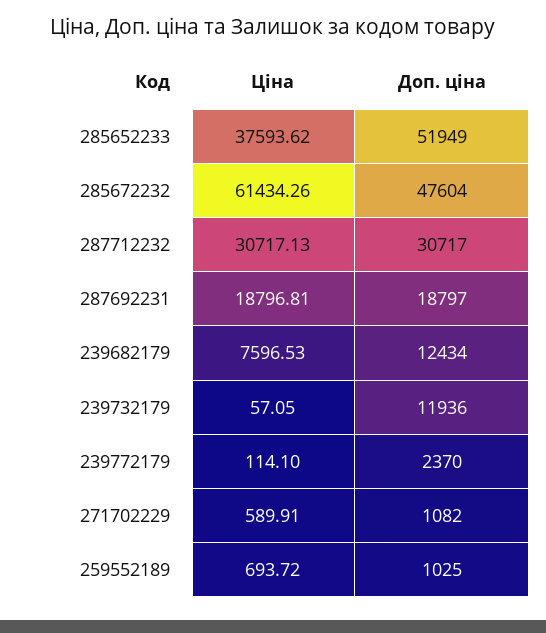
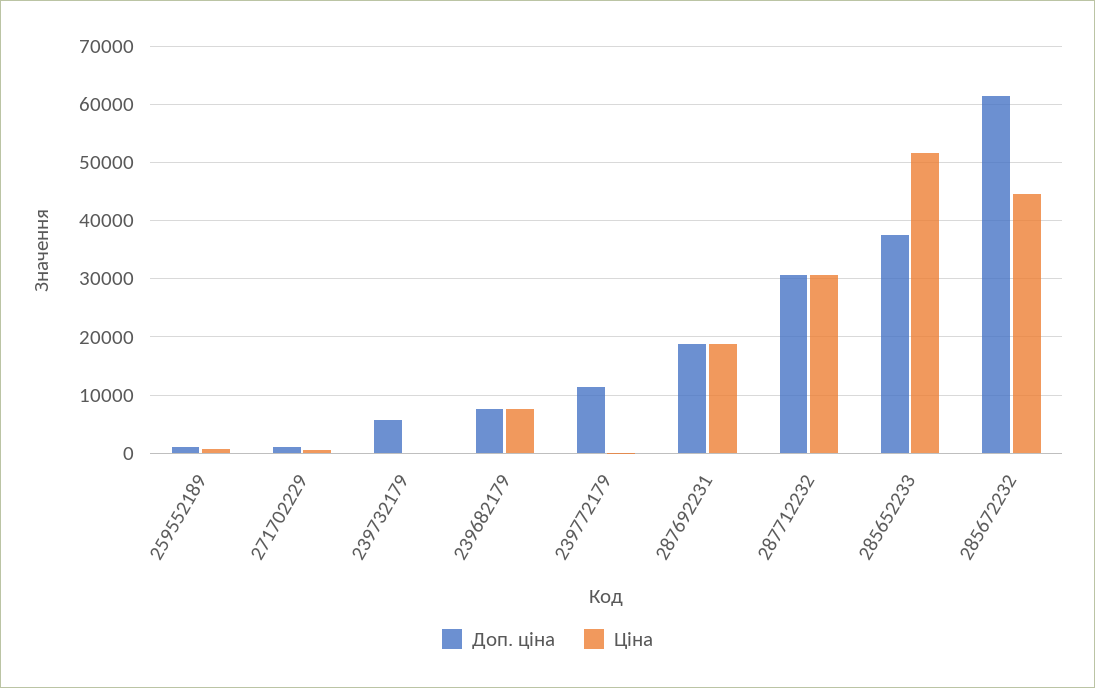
Ціна, 285652233: 37593.62 -> 52000
Доп. ціна, 285652233: 51949 -> 38000
Ціна, 285672232: 61434.26 -> 44000
Доп. ціна, 285672232: 47604 -> 62000
Доп. ціна, 239682179: 12434 -> 8000
Доп. ціна, 239732179: 11936 -> 6000
Доп. ціна, 239772179: 2370 -> 12000

